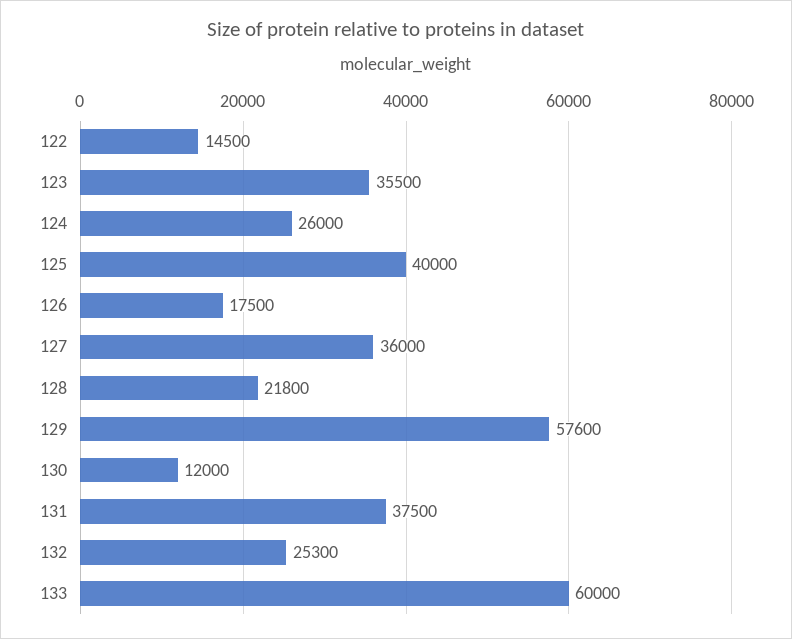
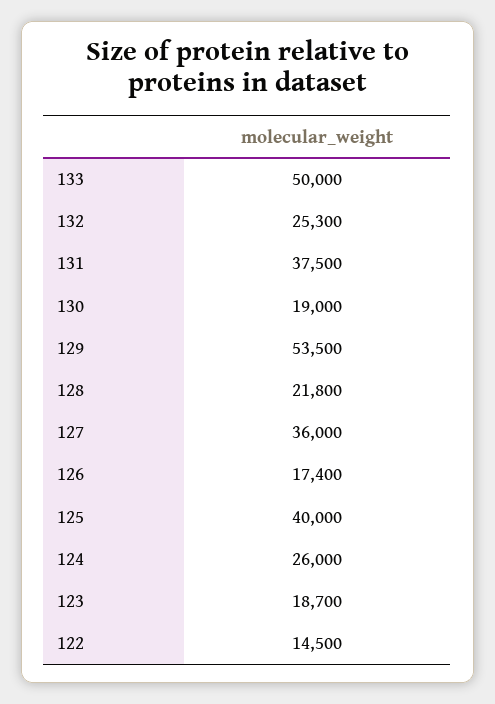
123: 35500 -> 18700
126: 17500 -> 17400
129: 57600 -> 53500
130: 12000 -> 19000
133: 60000 -> 50000

